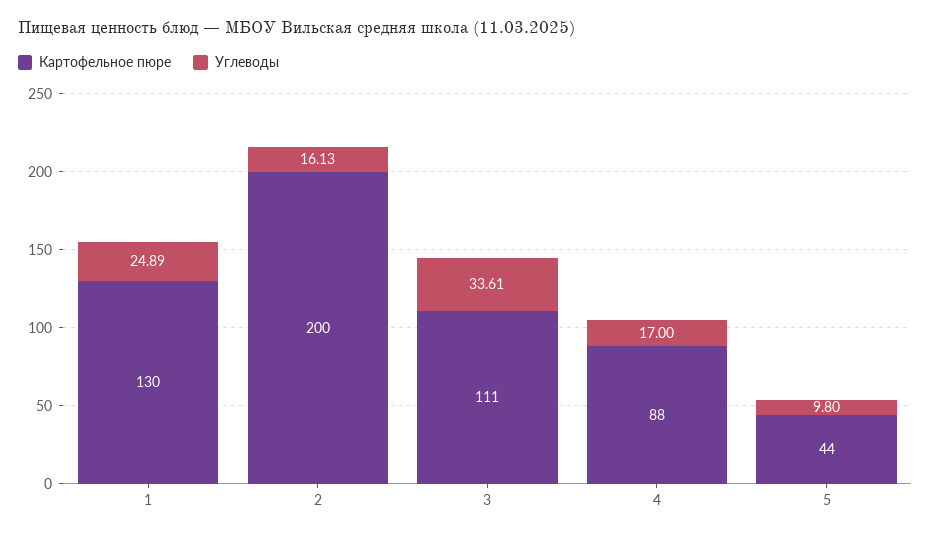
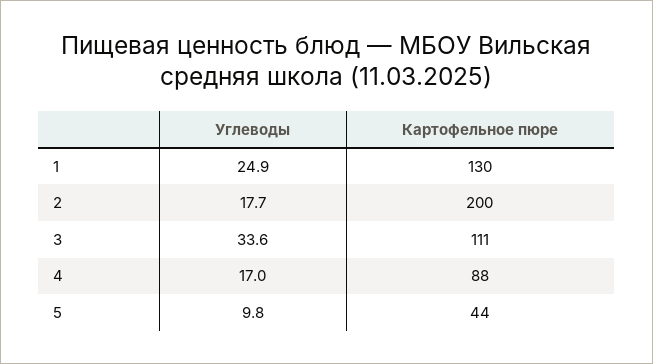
Углеводы, 2: 16.13 -> 17.7

